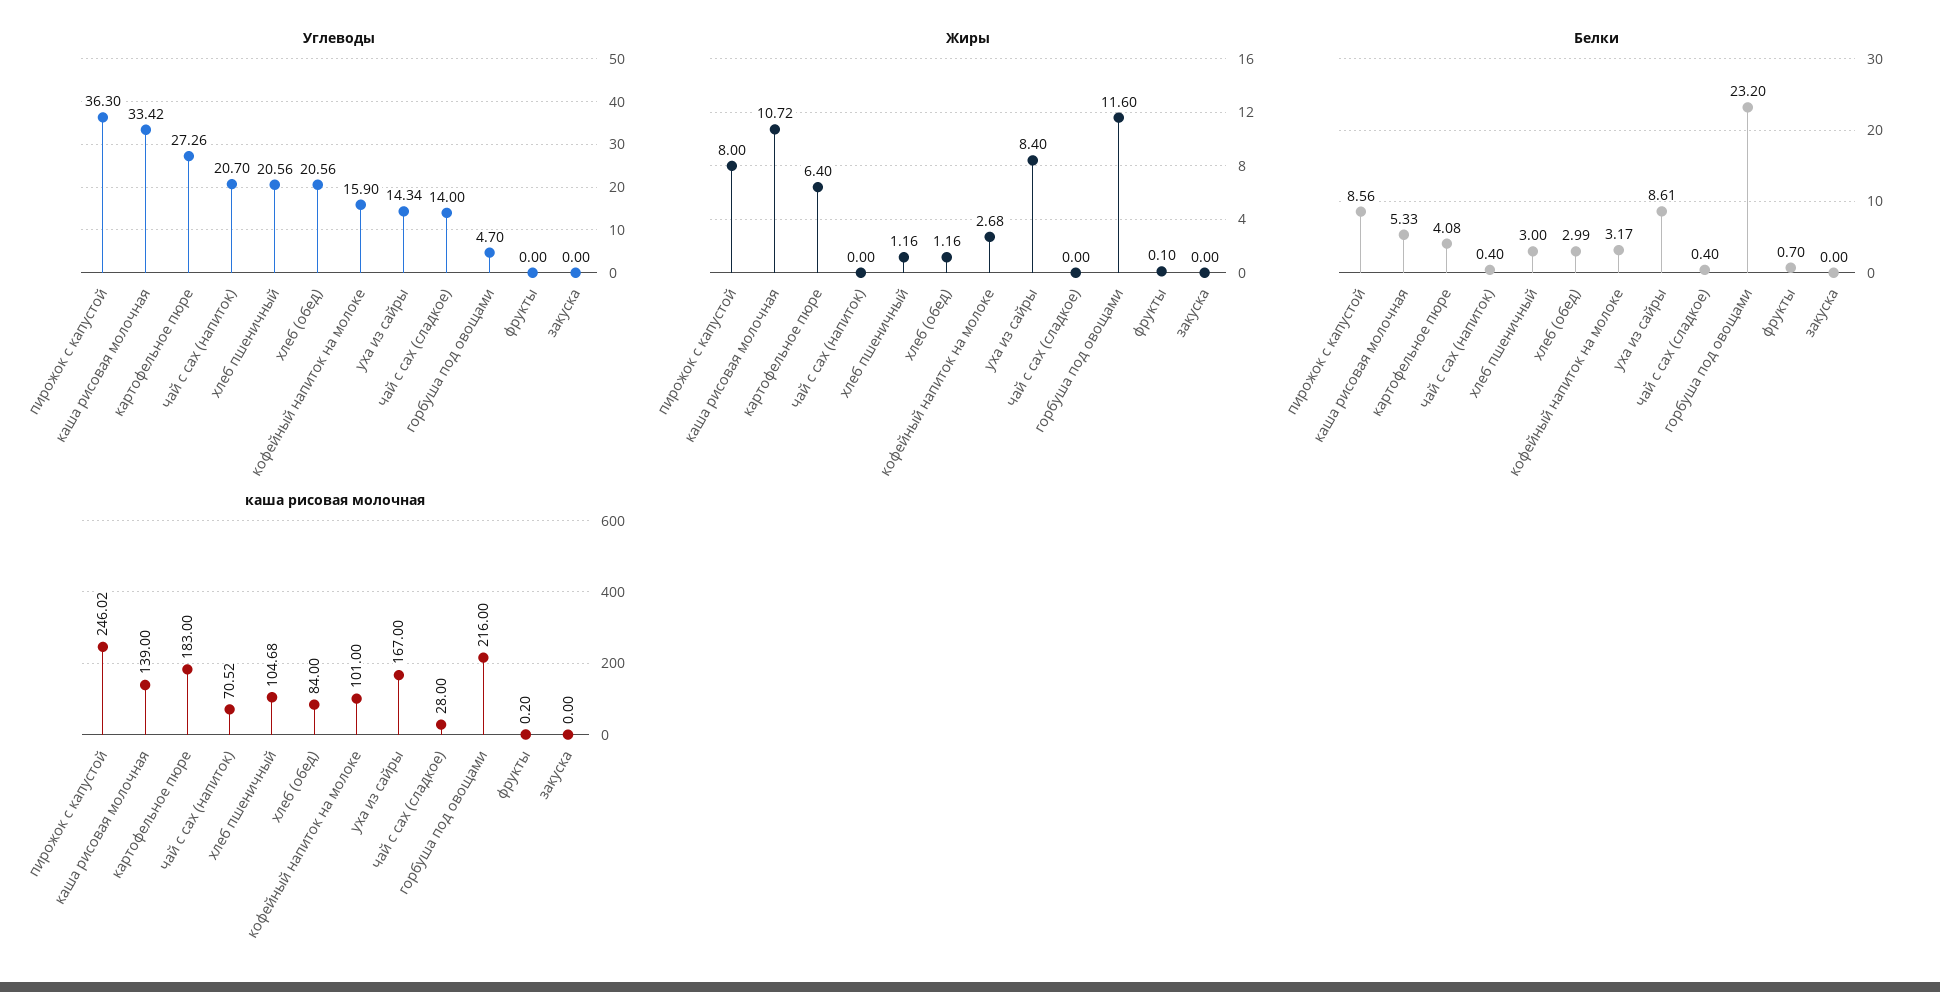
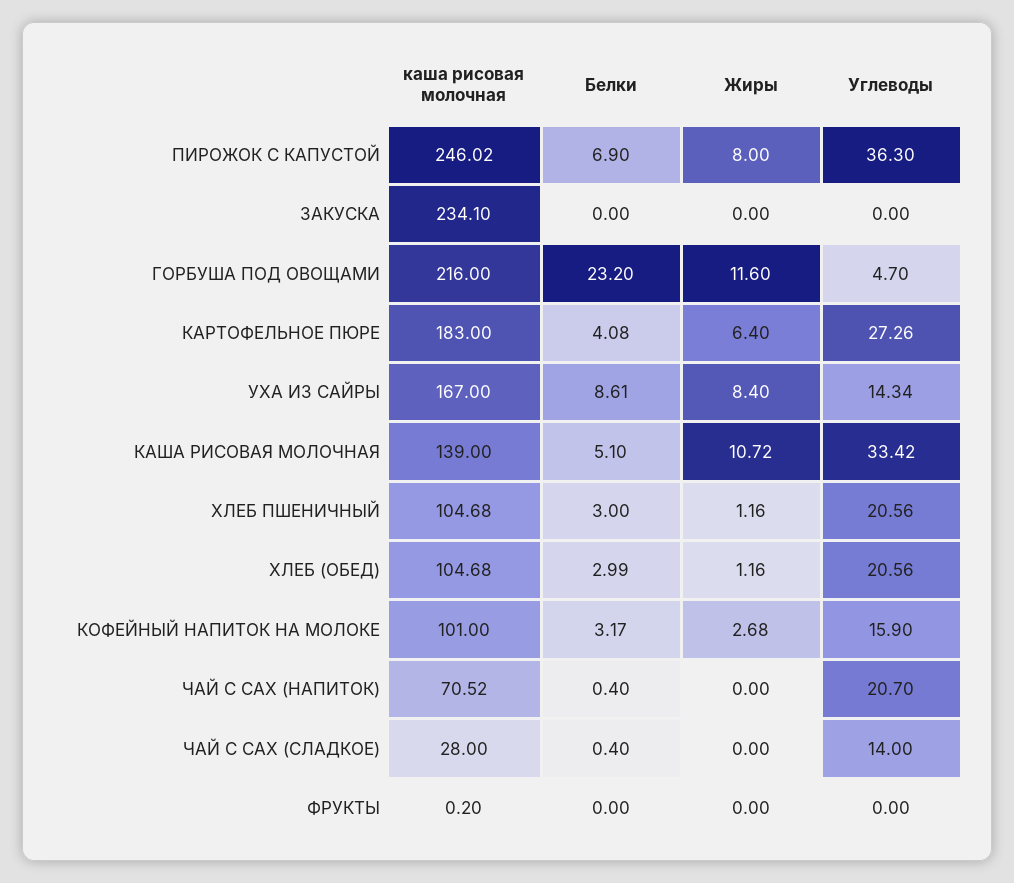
Жиры, фрукты: 0.1 -> 0
Белки, пирожок с капустой: 8.56 -> 6.9
Белки, каша рисовая молочная: 5.33 -> 5.1
Белки, фрукты: 0.7 -> 0
каша рисовая молочная, хлеб (обед): 84 -> 104.68
каша рисовая молочная, закуска: 0 -> 234.1

